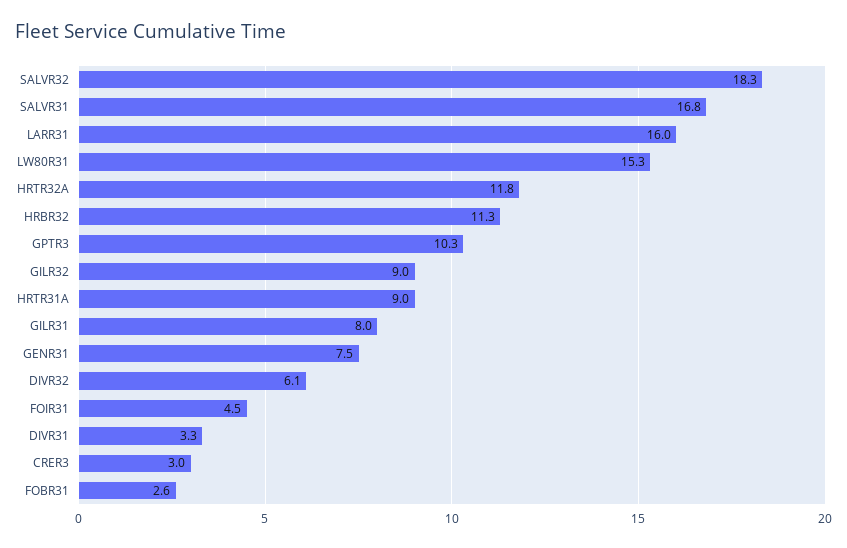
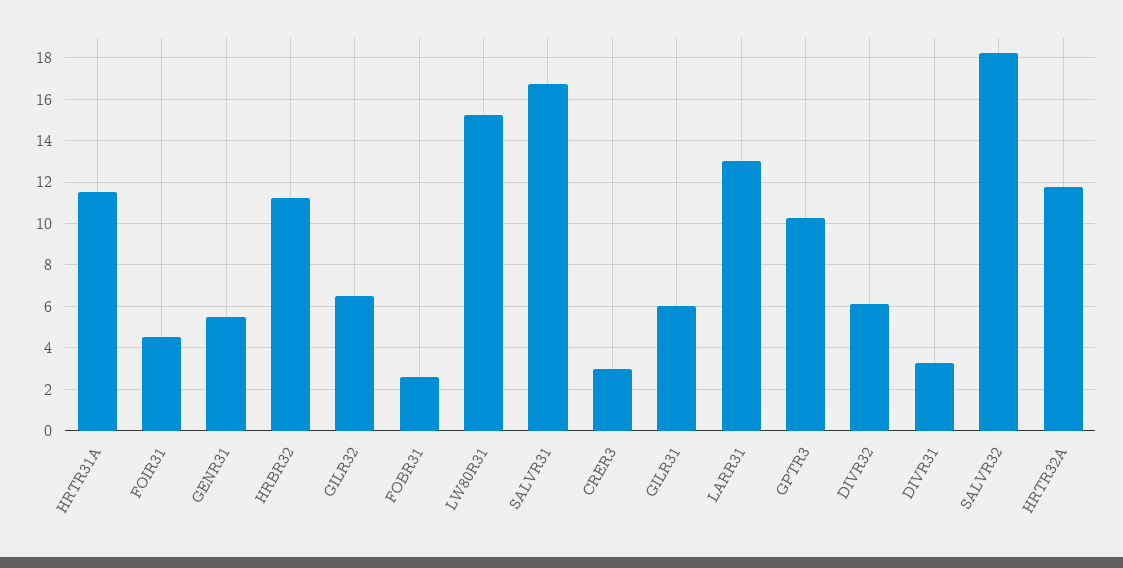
LARR31: 16 -> 13
GILR32: 9 -> 6.5
HRTR31A: 9 -> 11.5
GILR31: 8 -> 6
GENR31: 7.5 -> 5.5

